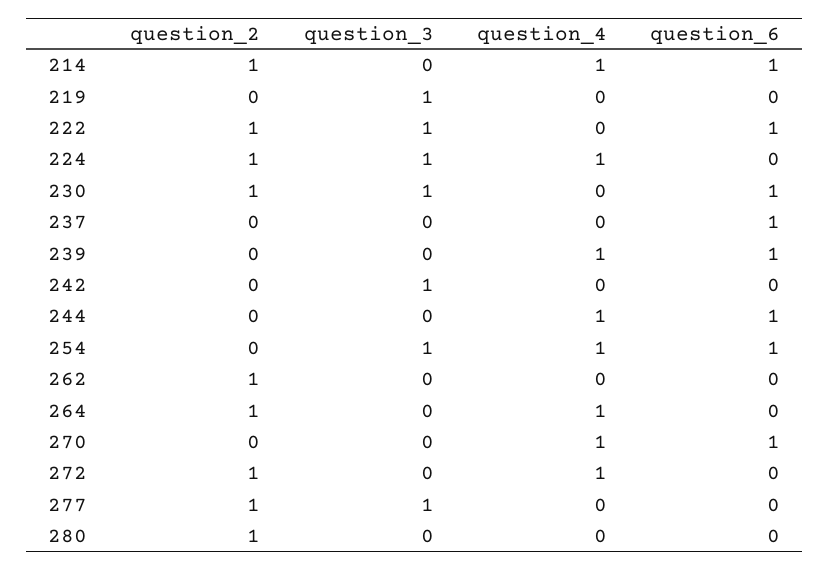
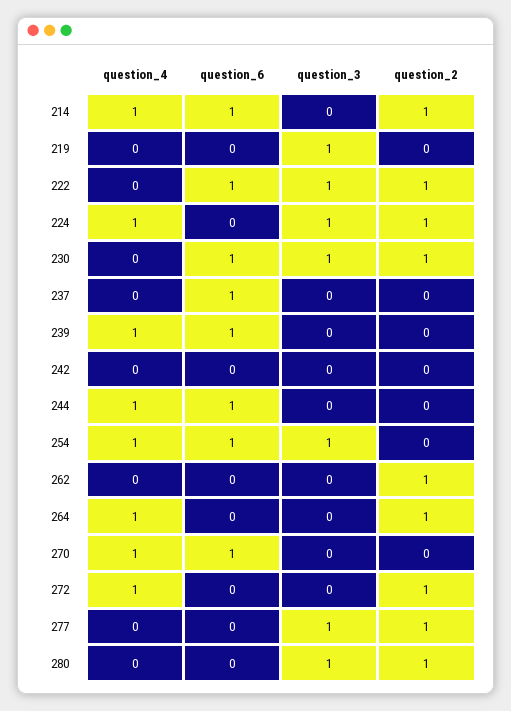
question_3, 242: 1 -> 0
question_3, 280: 0 -> 1

